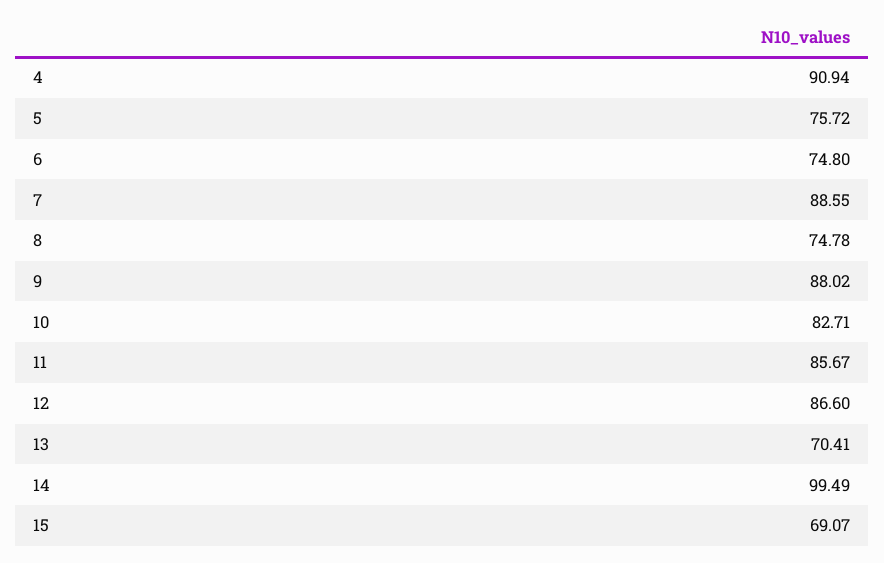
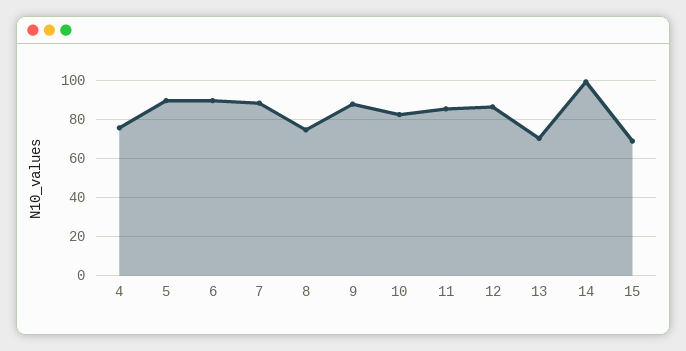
4: 90.94 -> 75
5: 75.72 -> 90
6: 74.8 -> 90

